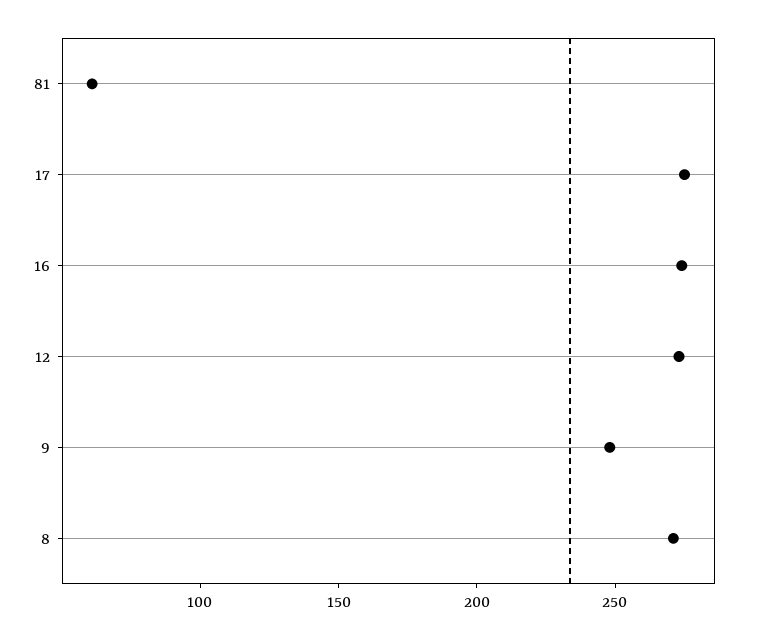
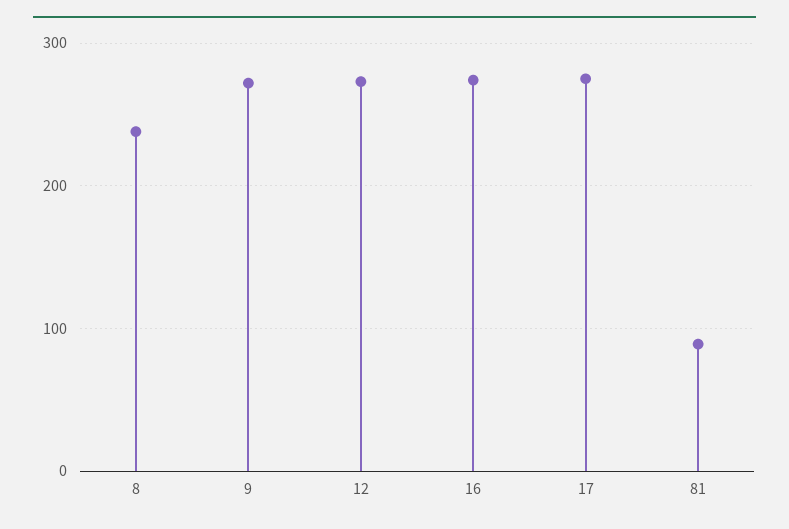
81: 60 -> 90
9: 250 -> 270
8: 270 -> 240

